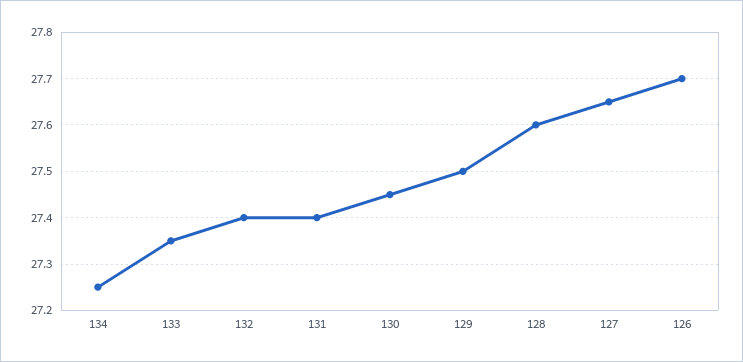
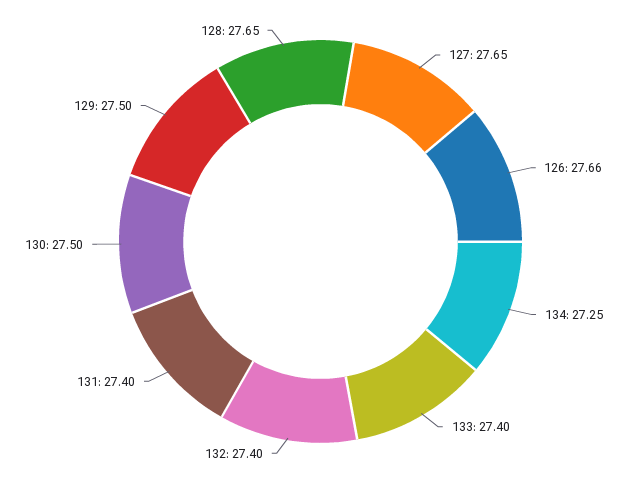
133: 27.35 -> 27.4
130: 27.45 -> 27.5
128: 27.6 -> 27.65
126: 27.7 -> 27.66

